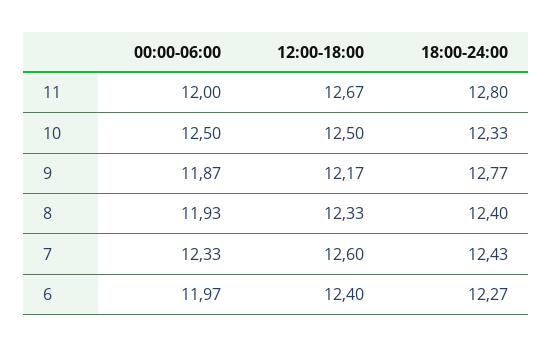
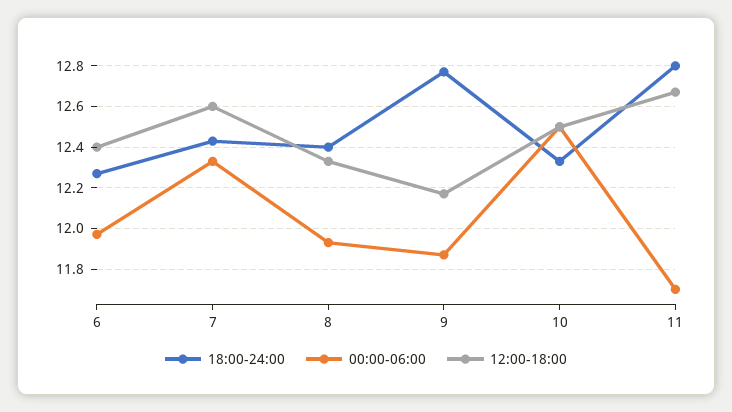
00:00-06:00, 11: 12 -> 11.7

